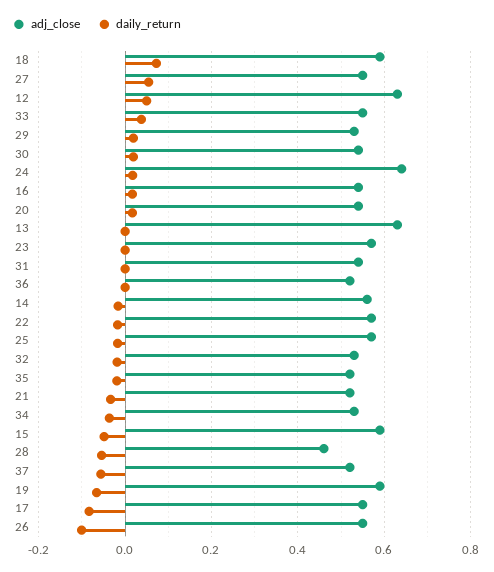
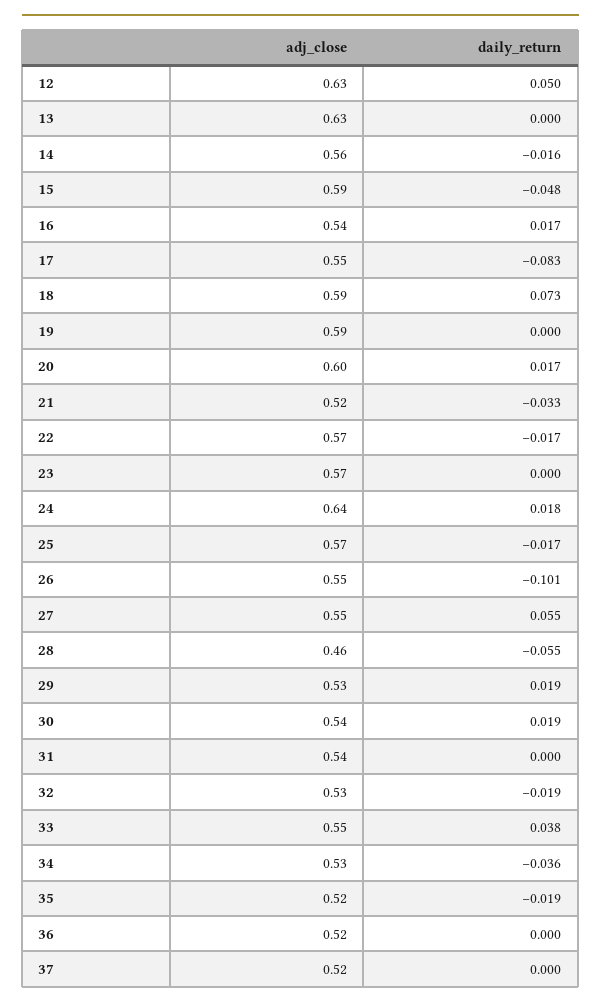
adj_close, 20: 0.54 -> 0.6
daily_return, 37: -0.06 -> 0
daily_return, 19: -0.06 -> 0

